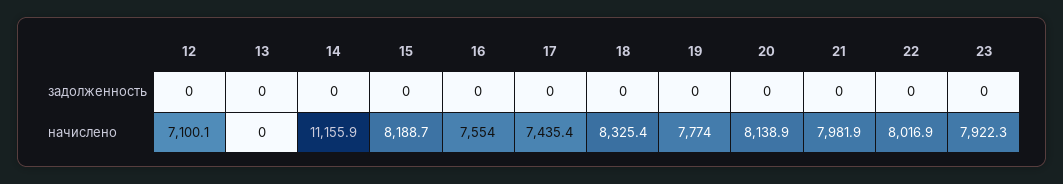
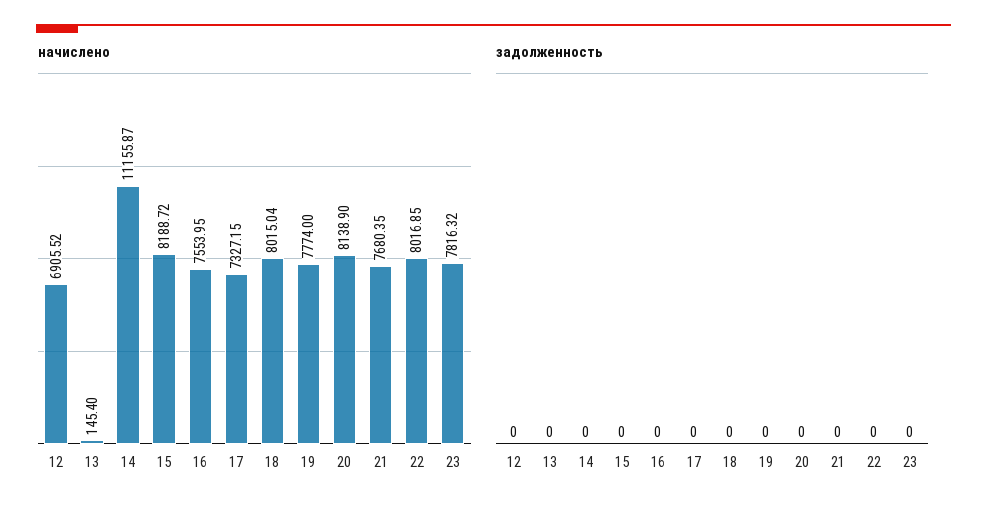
начислено, 12: 7100.1 -> 6905.52
начислено, 13: 0 -> 145.4
начислено, 17: 7435.4 -> 7327.15
начислено, 18: 8325.4 -> 8015.04
начислено, 21: 7981.9 -> 7680.35
начислено, 23: 7922.3 -> 7816.32

